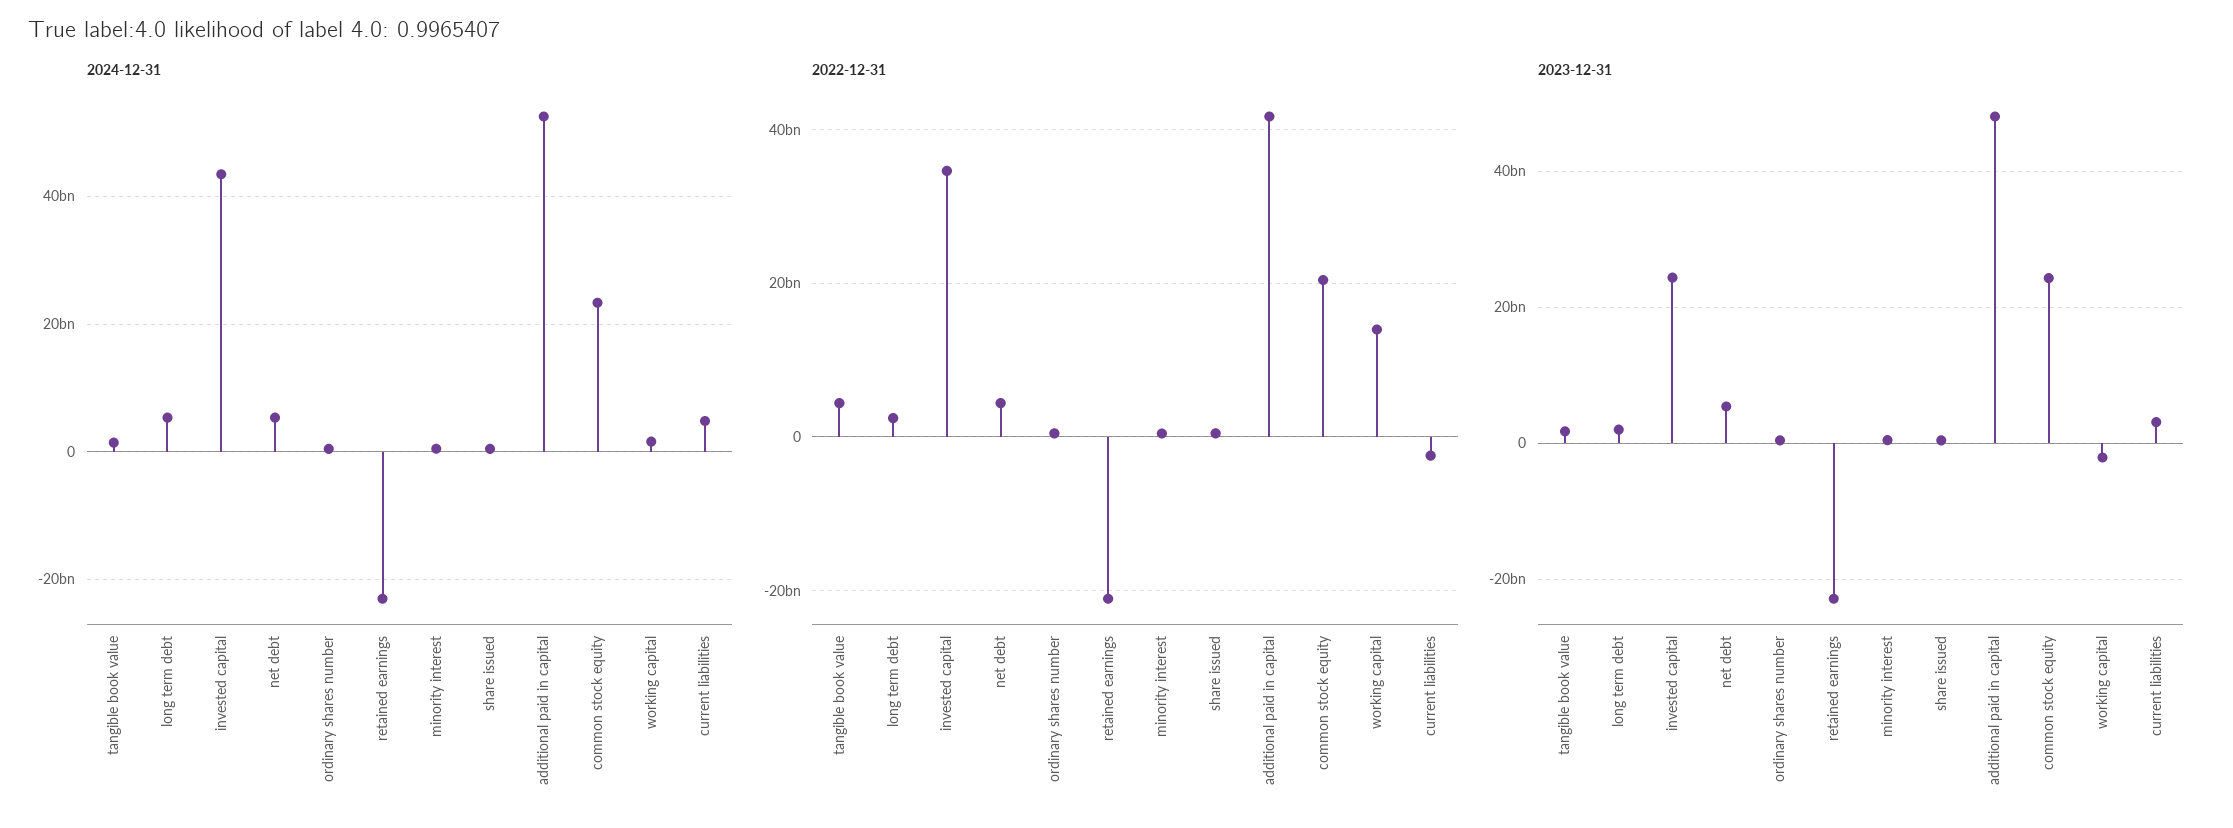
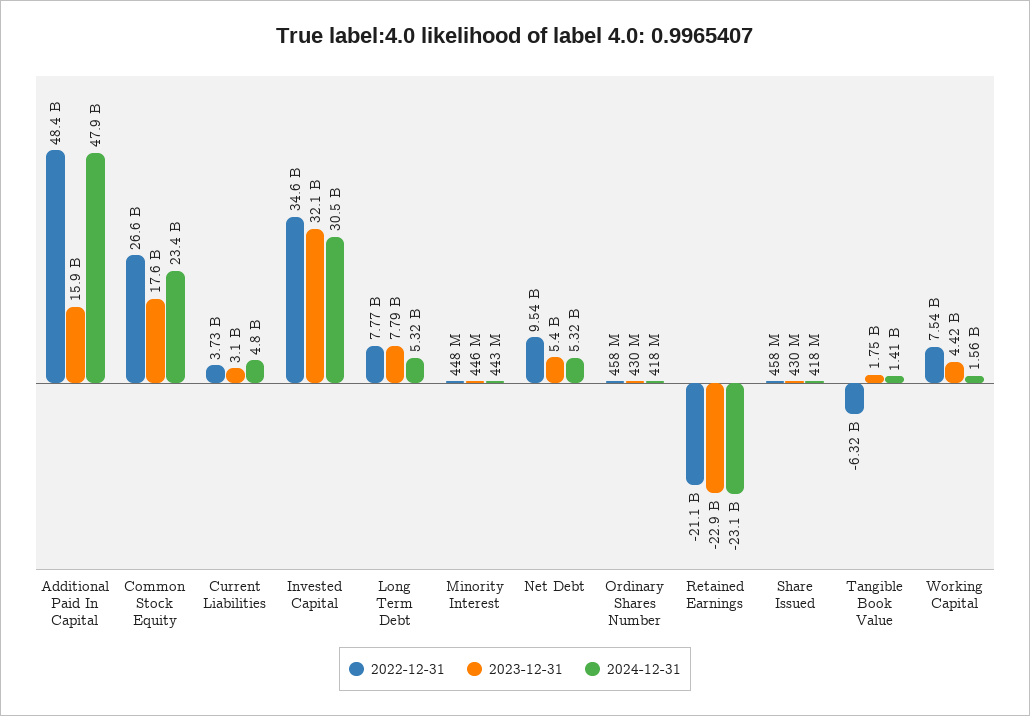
2024-12-31, invested capital: 44000000000 -> 30500000000
2024-12-31, additional paid in capital: 52000000000 -> 47900000000
2022-12-31, tangible book value: 4000000000 -> -6320000000
2022-12-31, long term debt: 2000000000 -> 7770000000
2022-12-31, net debt: 4000000000 -> 9540000000
2022-12-31, additional paid in capital: 42000000000 -> 48400000000
2022-12-31, common stock equity: 20000000000 -> 26600000000
2022-12-31, working capital: 14000000000 -> 7540000000
2022-12-31, current liabilities: -2000000000 -> 3730000000
2023-12-31, long term debt: 2000000000 -> 7790000000
2023-12-31, invested capital: 24000000000 -> 32100000000
2023-12-31, additional paid in capital: 48000000000 -> 15900000000
2023-12-31, common stock equity: 24000000000 -> 17600000000
2023-12-31, working capital: -2000000000 -> 4420000000

